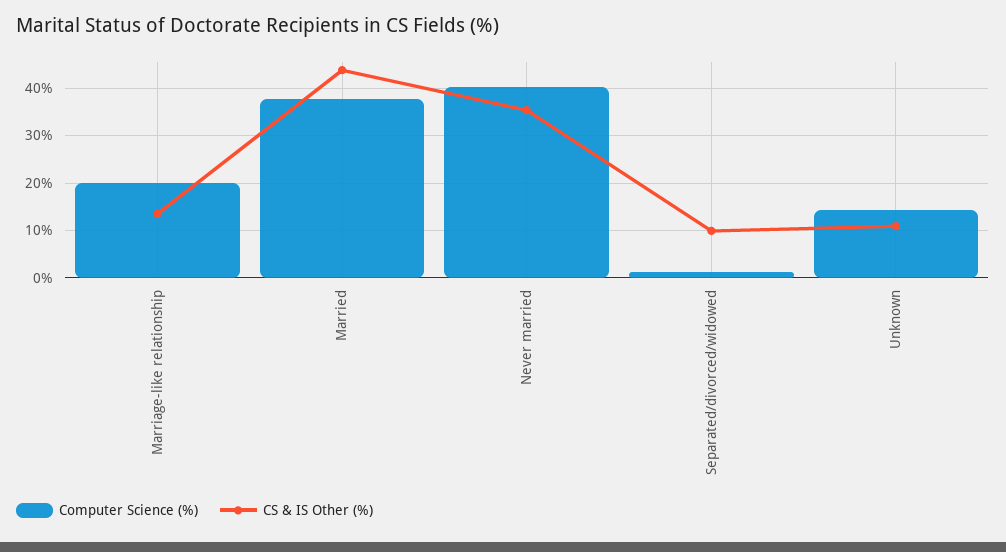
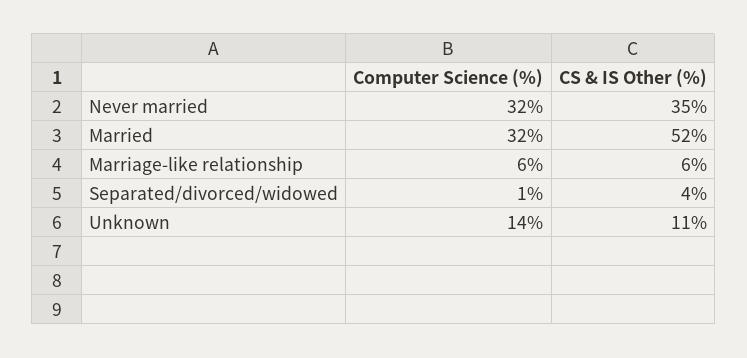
Computer Science (%), Marriage-like relationship: 20 -> 6
CS & IS Other (%), Marriage-like relationship: 14 -> 6
Computer Science (%), Married: 38 -> 32
CS & IS Other (%), Married: 44 -> 52
Computer Science (%), Never married: 40 -> 32
CS & IS Other (%), Separated/divorced/widowed: 10 -> 4

